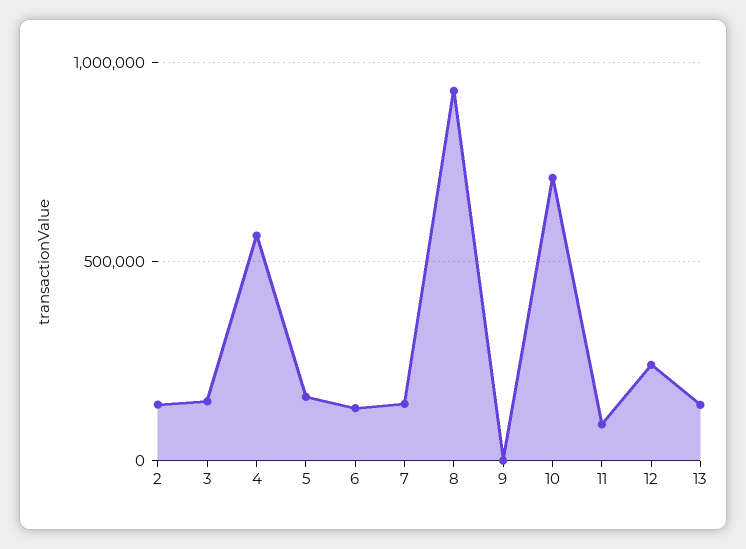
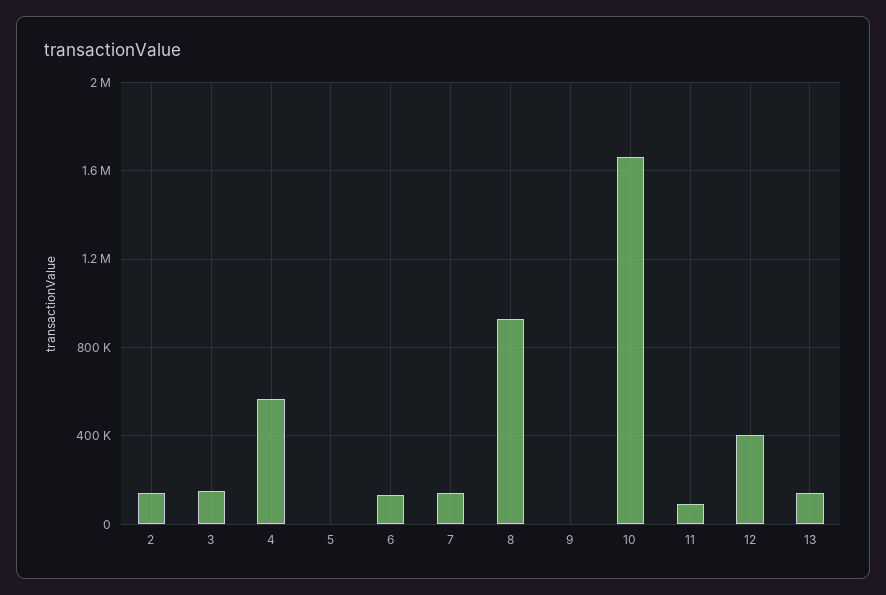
5: 150000 -> 0
10: 700000 -> 1650000
12: 250000 -> 400000

